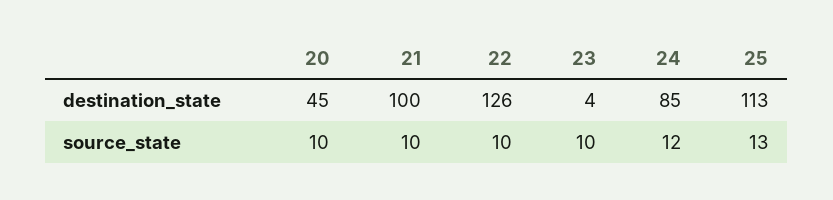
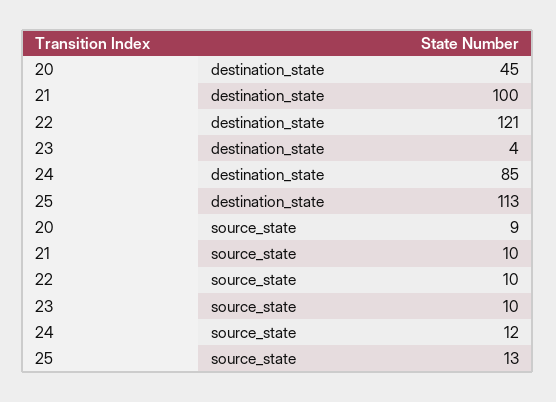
22, destination_state: 126 -> 121
20, source_state: 10 -> 9

